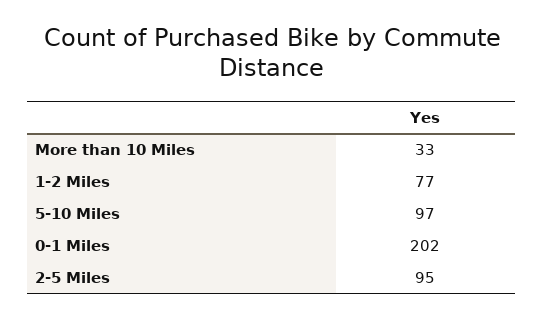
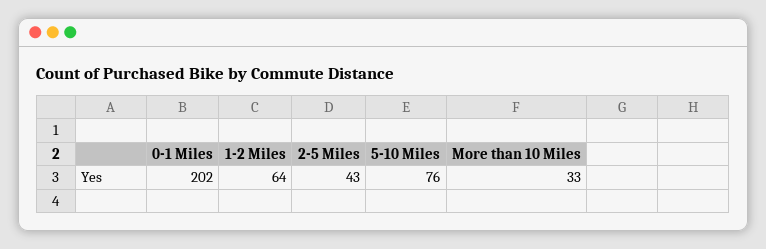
1-2 Miles: 77 -> 64
5-10 Miles: 97 -> 76
2-5 Miles: 95 -> 43

